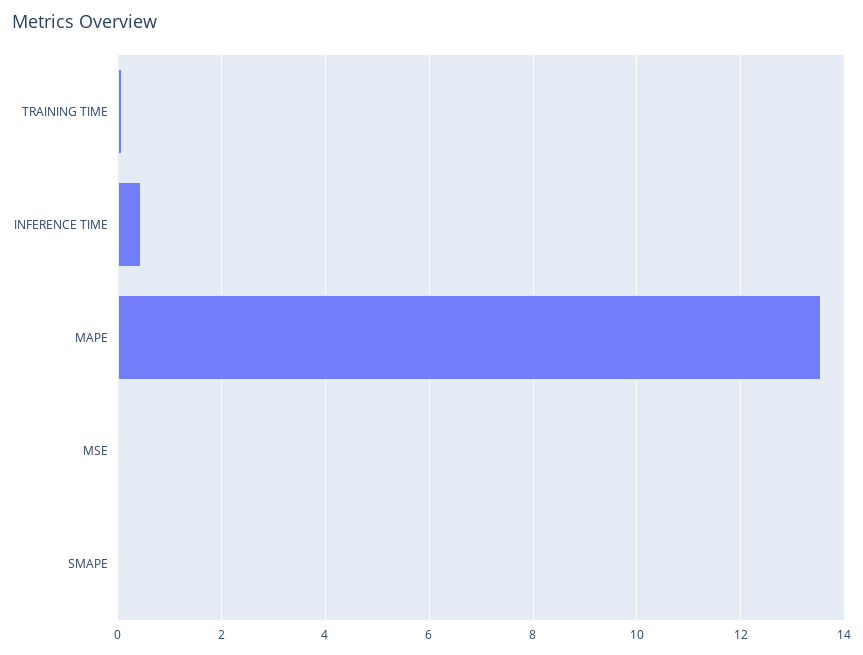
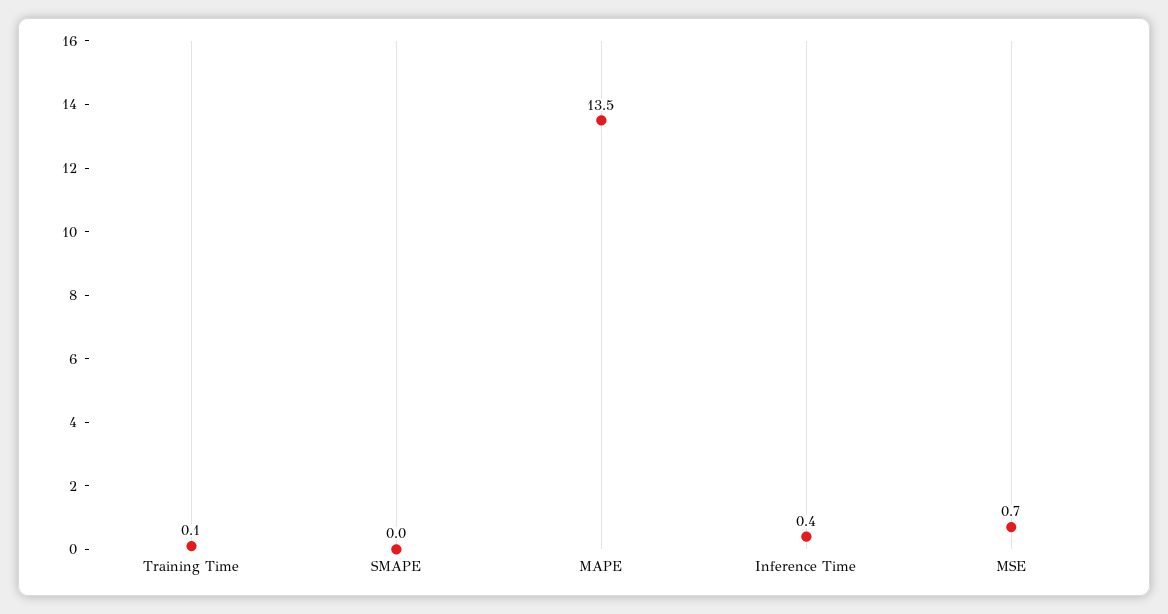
MSE: 0 -> 0.7

